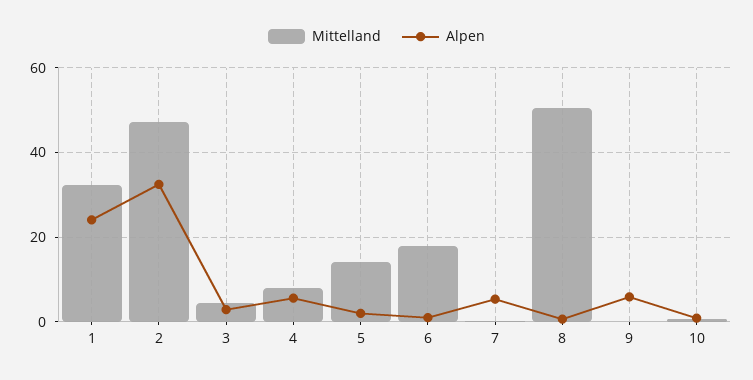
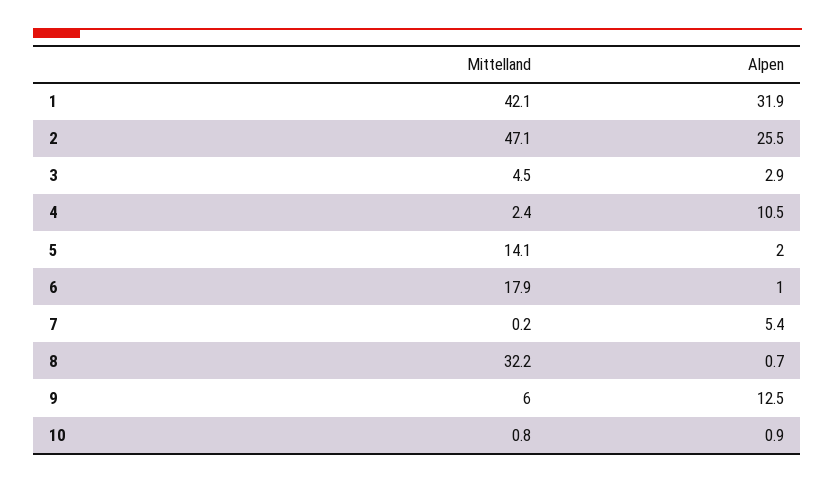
Mittelland, 1: 32 -> 42.1
Alpen, 1: 24 -> 31.9
Alpen, 2: 32 -> 25.5
Mittelland, 4: 8 -> 2.4
Alpen, 4: 6 -> 10.5
Mittelland, 8: 50 -> 32.2
Mittelland, 9: 0 -> 6
Alpen, 9: 6 -> 12.5

